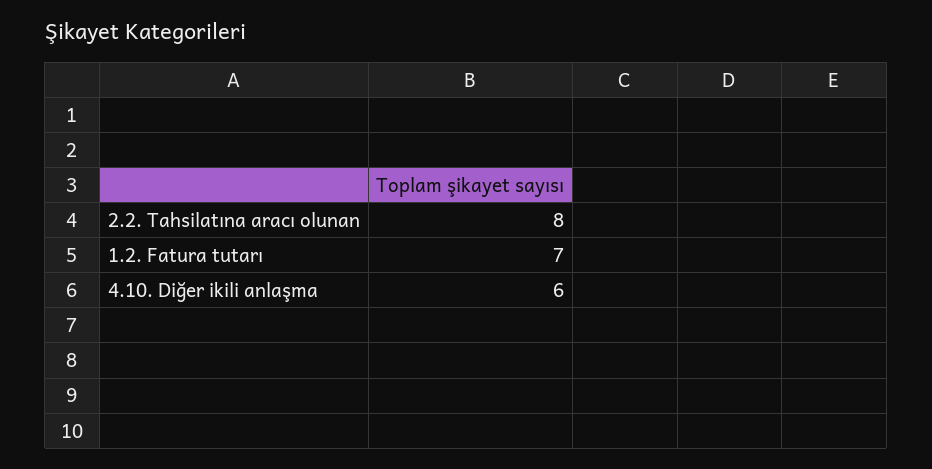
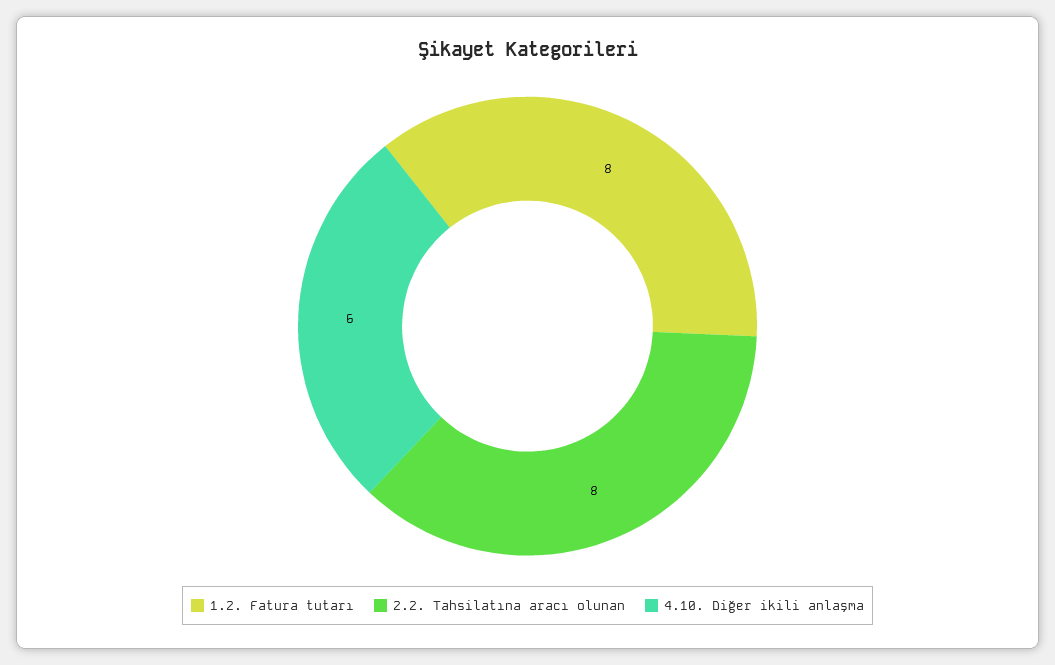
1.2. Fatura tutarı: 7 -> 8

